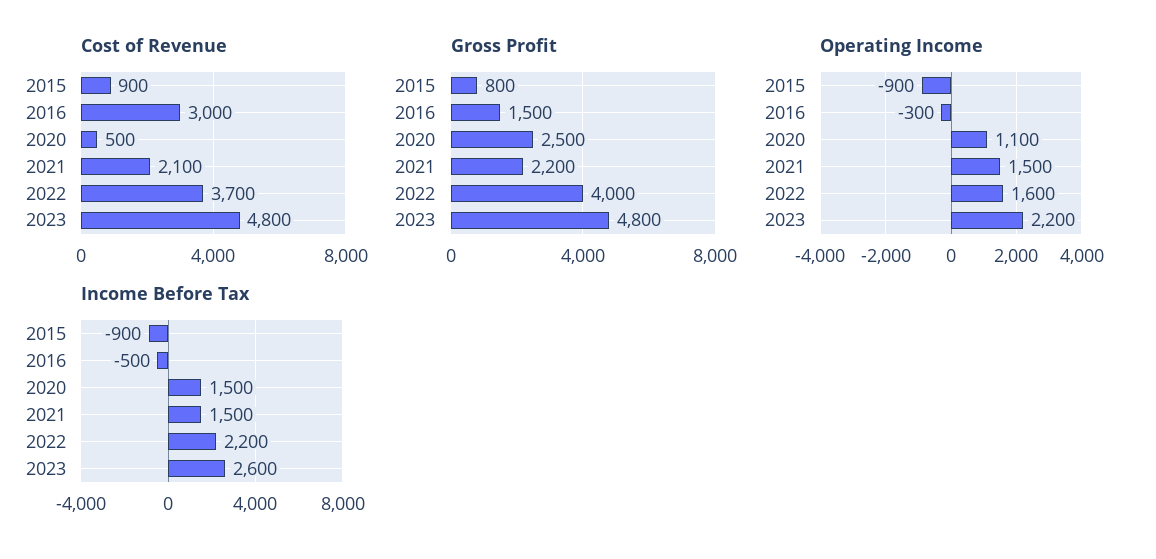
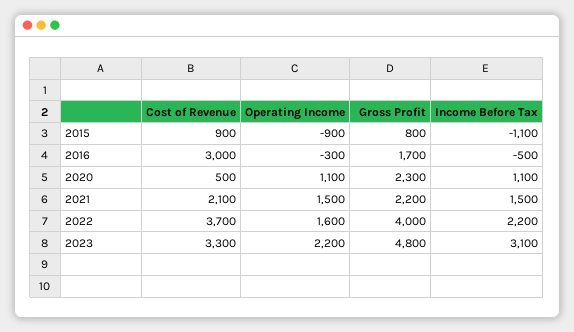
Cost of Revenue, 2023: 4800 -> 3300
Gross Profit, 2016: 1500 -> 1700
Gross Profit, 2020: 2500 -> 2300
Income Before Tax, 2015: -900 -> -1100
Income Before Tax, 2020: 1500 -> 1100
Income Before Tax, 2023: 2600 -> 3100

